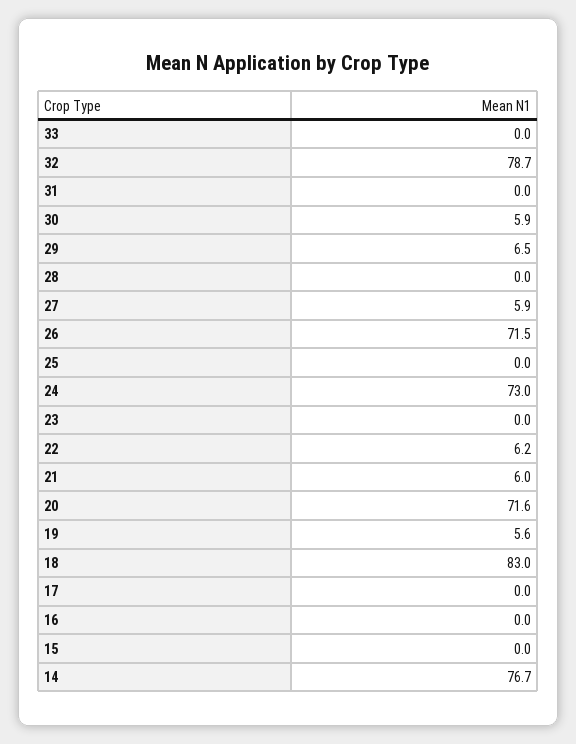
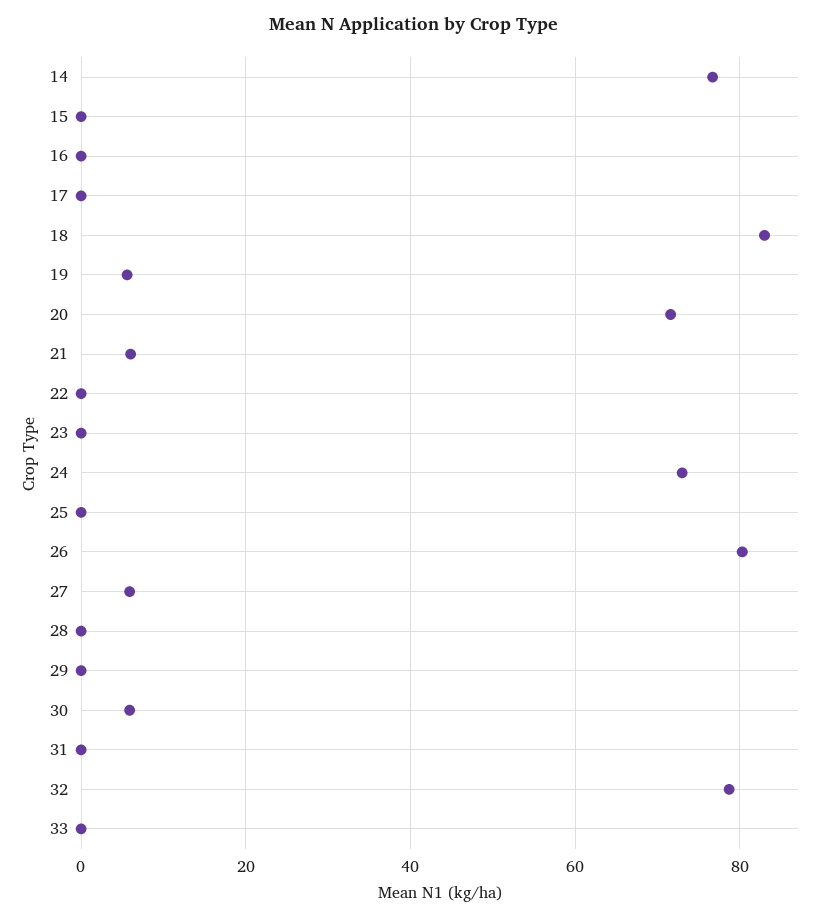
29: 6.5 -> 0
26: 71.5 -> 80
22: 6.2 -> 0

